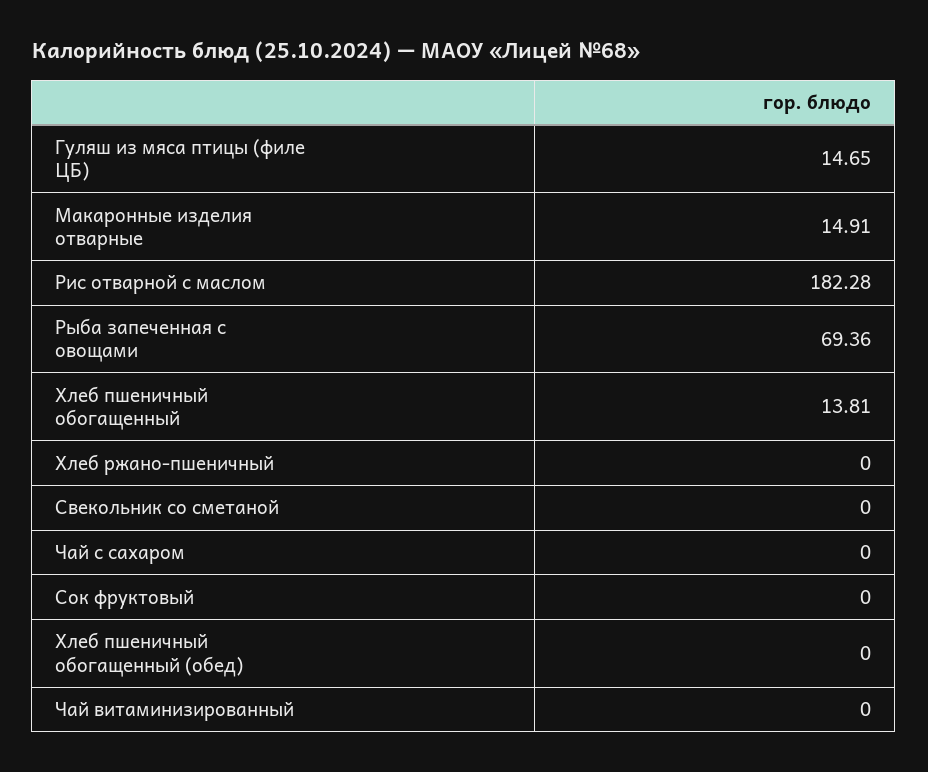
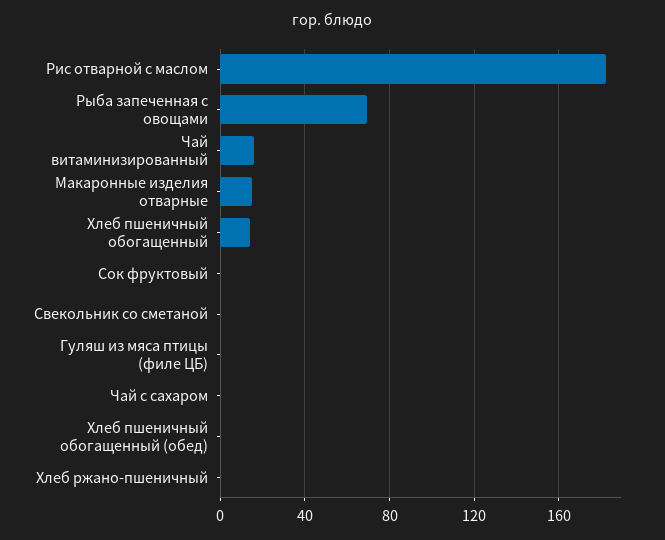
Гуляш из мяса птицы (филе ЦБ): 14.65 -> 0
Чай витаминизированный: 0 -> 15

